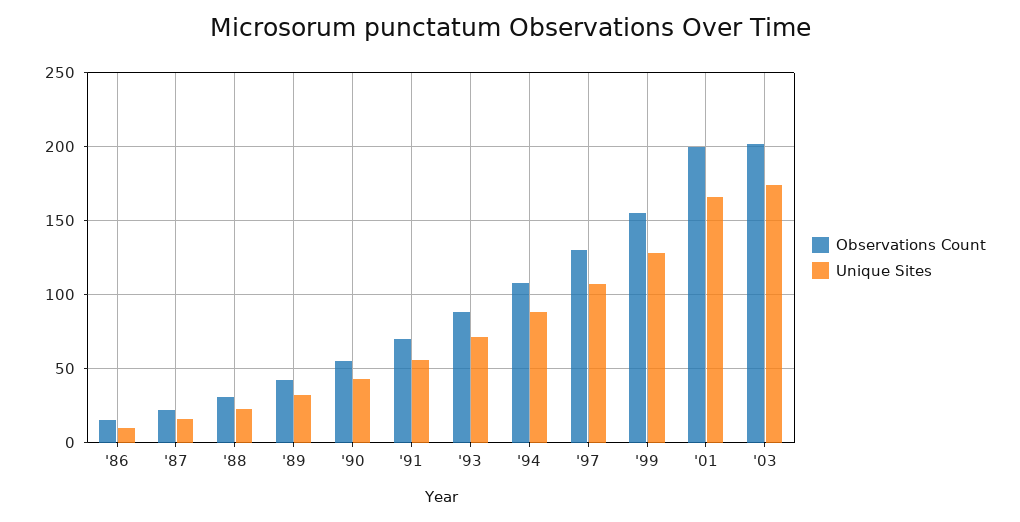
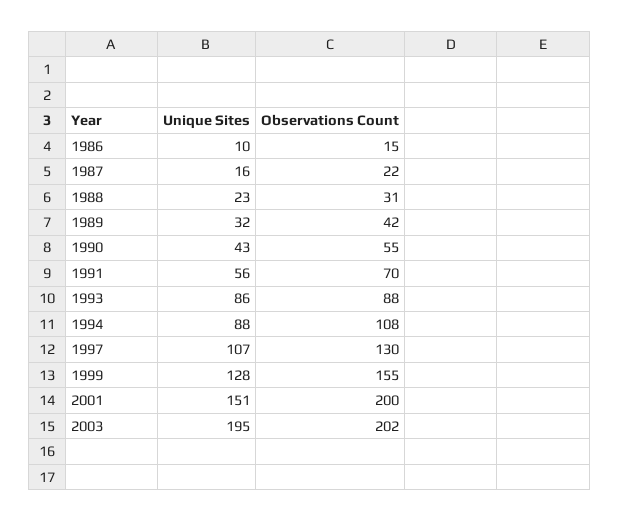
Unique Sites, '93: 70 -> 86
Unique Sites, '01: 165 -> 151
Unique Sites, '03: 175 -> 195

